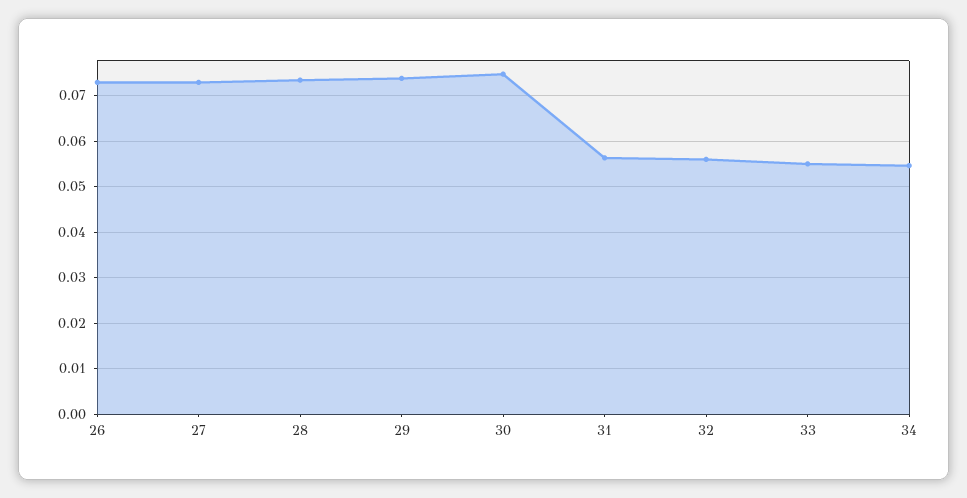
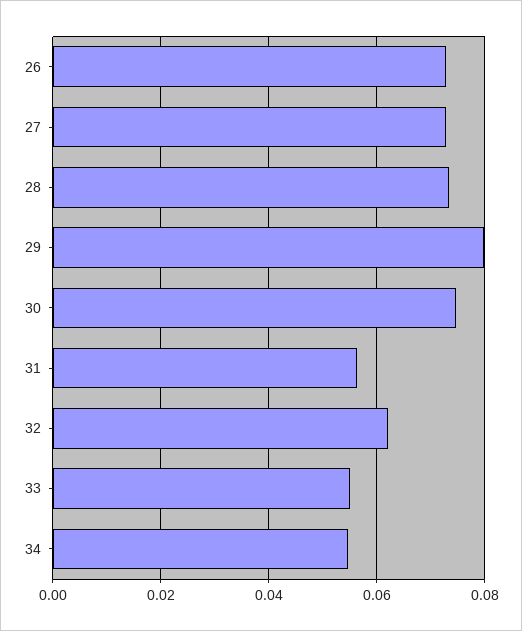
29: 0.074 -> 0.08
32: 0.056 -> 0.062

